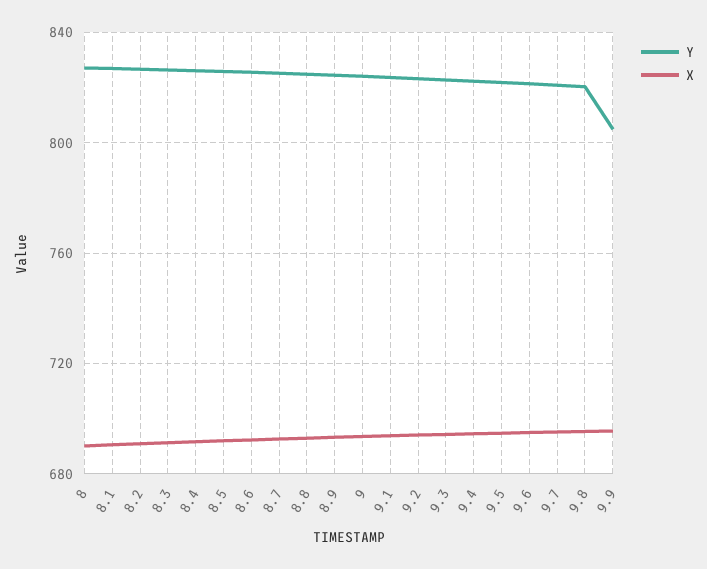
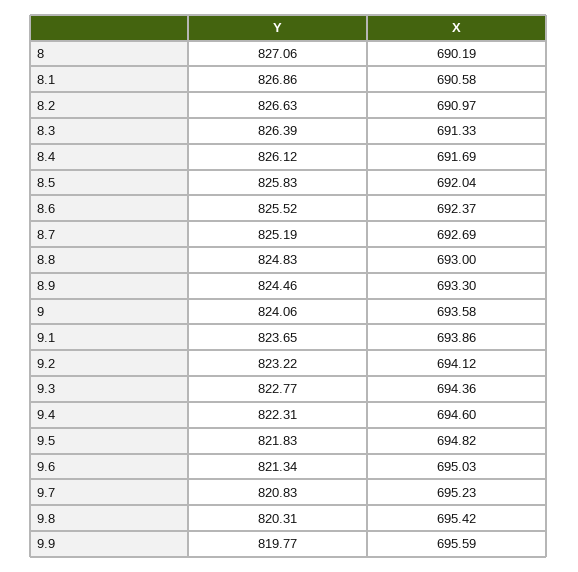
Y, 9.9: 805 -> 819.77

